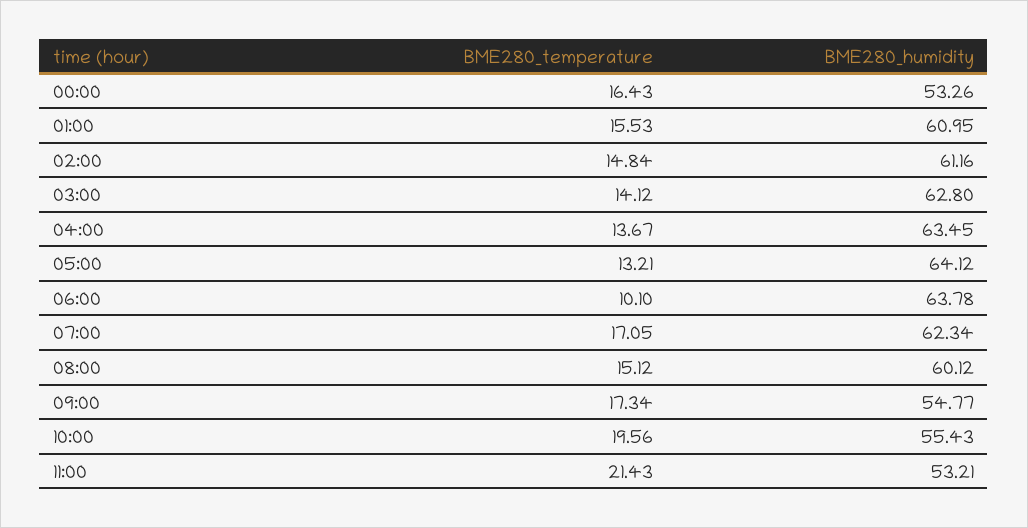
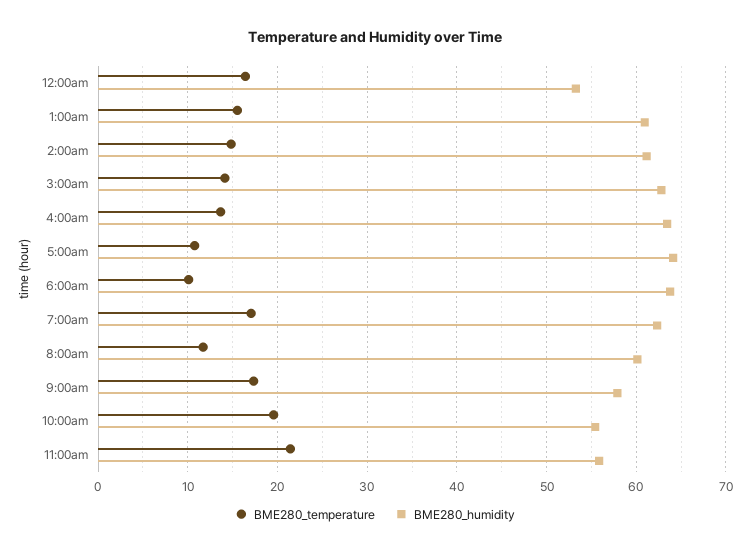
BME280_temperature, 05:00: 13.21 -> 11
BME280_temperature, 08:00: 15.12 -> 12
BME280_humidity, 09:00: 54.77 -> 58
BME280_humidity, 11:00: 53.21 -> 56

